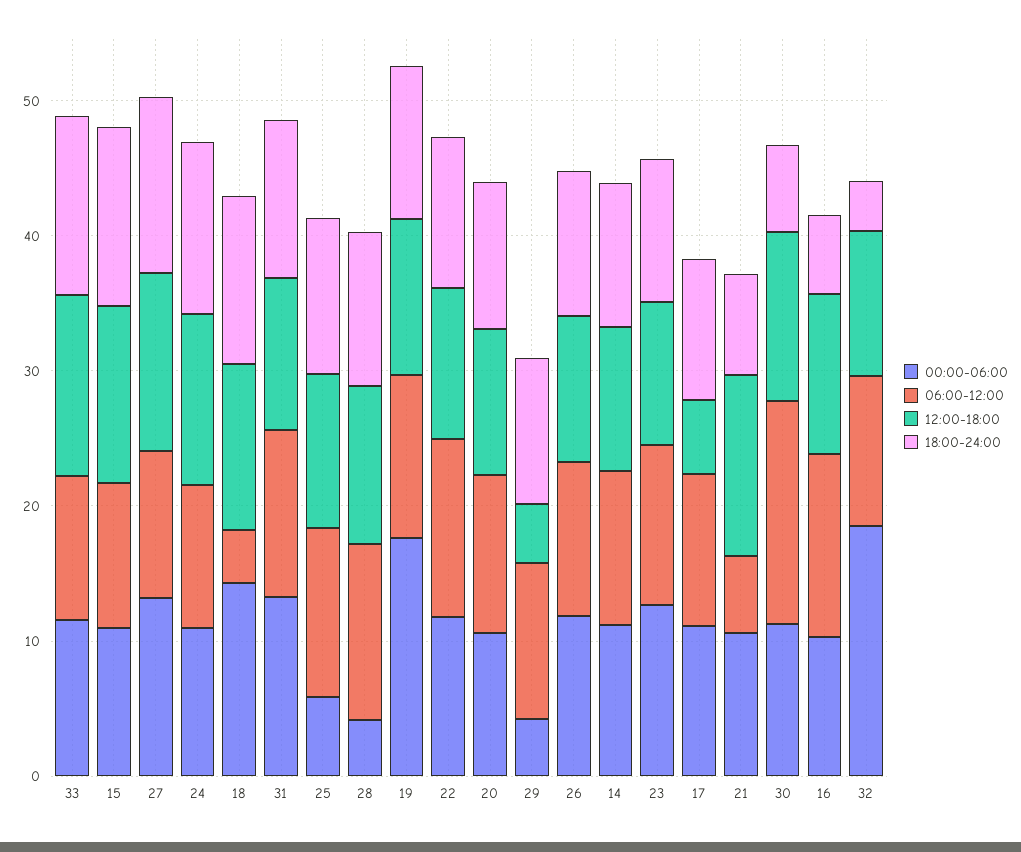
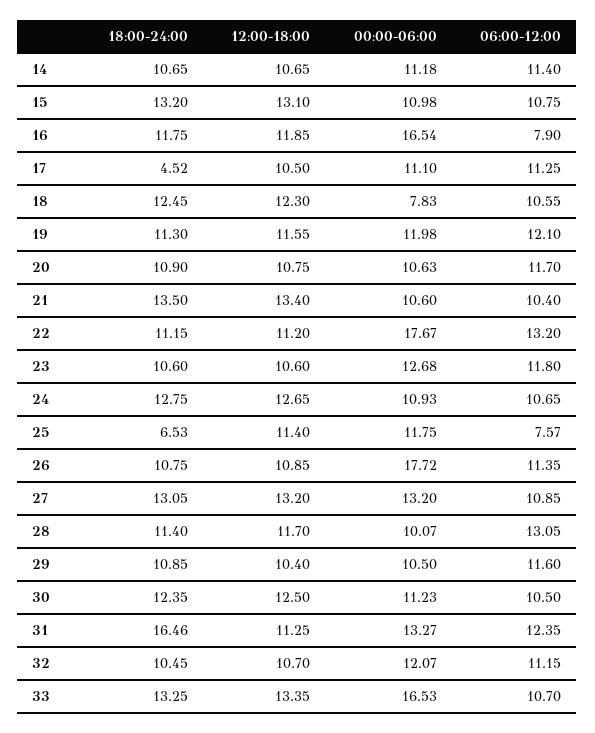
00:00-06:00, 33: 12 -> 16.53
00:00-06:00, 18: 14 -> 7.83
06:00-12:00, 18: 4 -> 10.55
18:00-24:00, 31: 12 -> 16.46
00:00-06:00, 25: 6 -> 11.75
06:00-12:00, 25: 12 -> 7.57
18:00-24:00, 25: 12 -> 6.53
00:00-06:00, 28: 4 -> 10.07
00:00-06:00, 19: 18 -> 11.98
00:00-06:00, 22: 12 -> 17.67
00:00-06:00, 29: 4 -> 10.5
12:00-18:00, 29: 4 -> 10.4
00:00-06:00, 26: 12 -> 17.72
12:00-18:00, 17: 6 -> 10.5
18:00-24:00, 17: 10 -> 4.52
06:00-12:00, 21: 6 -> 10.4
18:00-24:00, 21: 8 -> 13.5
06:00-12:00, 30: 16 -> 10.5
18:00-24:00, 30: 6 -> 12.35
00:00-06:00, 16: 10 -> 16.54
06:00-12:00, 16: 14 -> 7.9
18:00-24:00, 16: 6 -> 11.75
00:00-06:00, 32: 18 -> 12.07
18:00-24:00, 32: 4 -> 10.45

